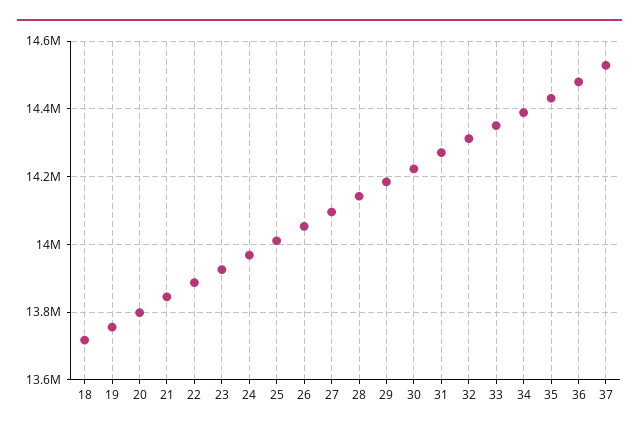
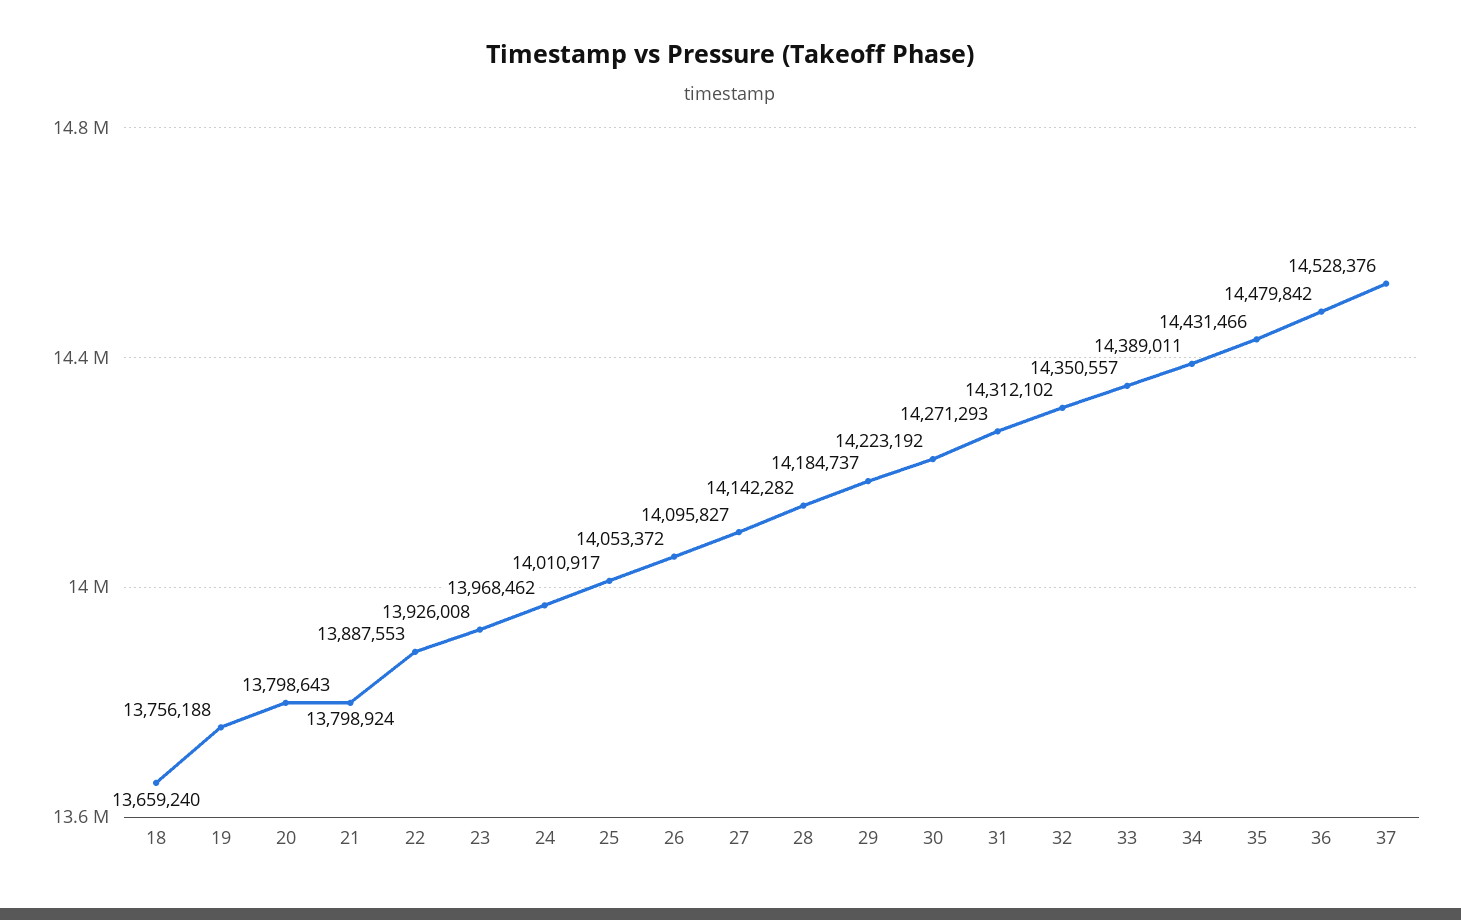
18: 13720000 -> 13659240
21: 13840000 -> 13798924

